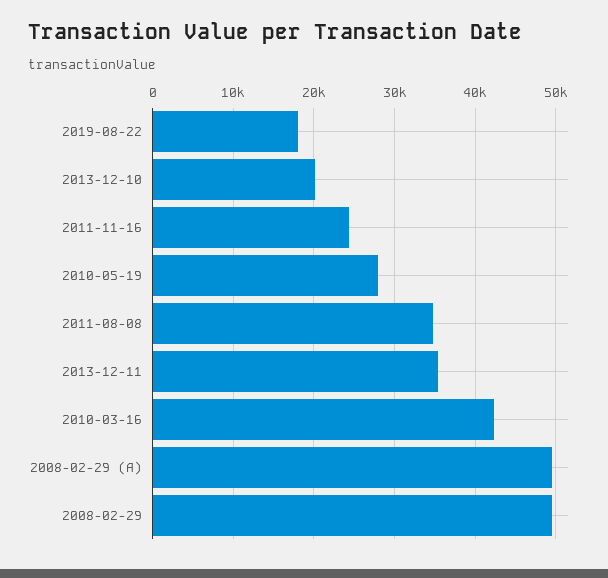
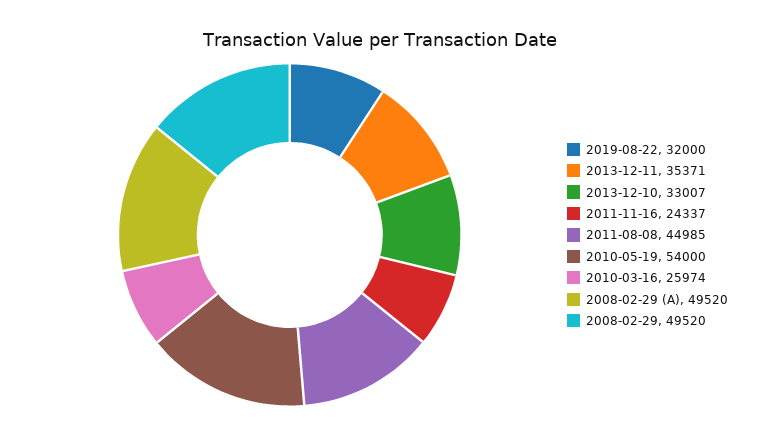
2019-08-22: 18000 -> 32000
2013-12-10: 20000 -> 33007
2010-05-19: 28000 -> 54000
2011-08-08: 35000 -> 44985
2010-03-16: 42000 -> 25974

